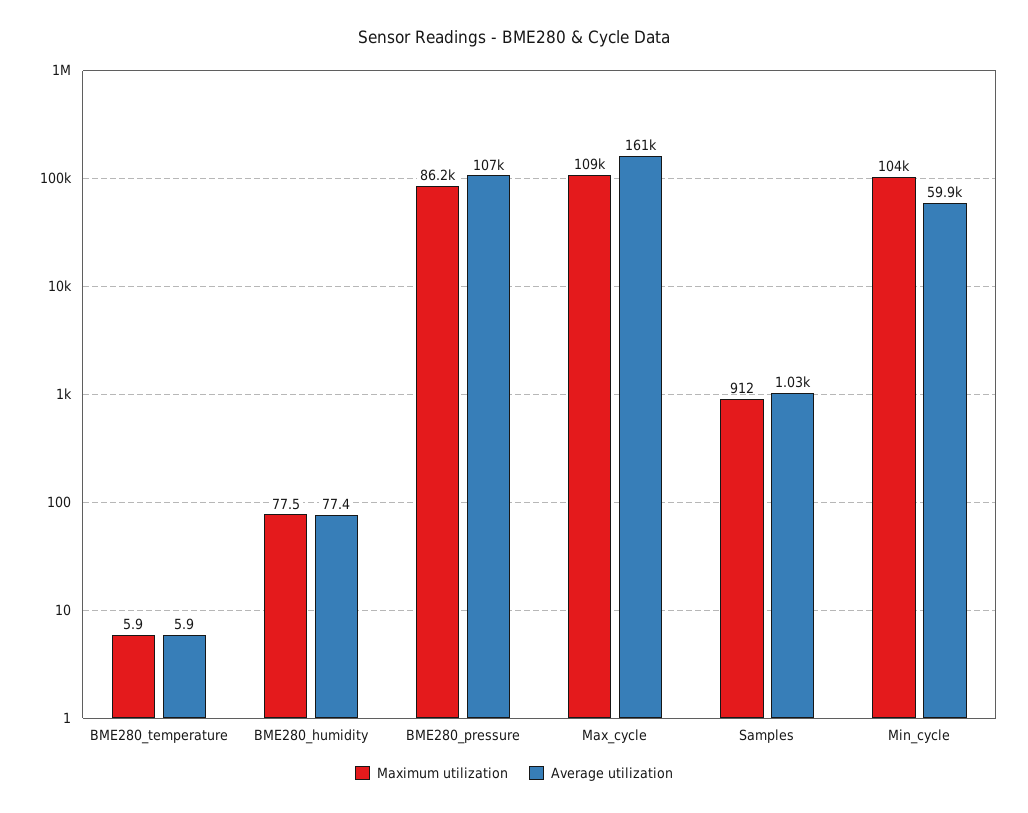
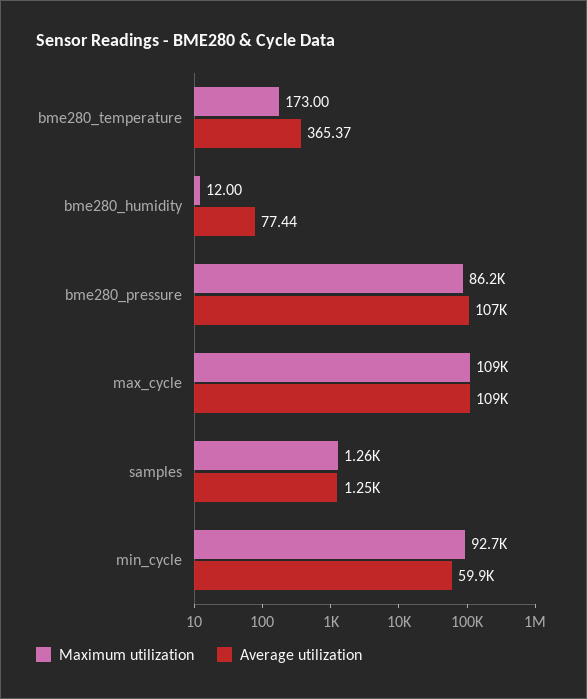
Maximum utilization, BME280_temperature: 5.9 -> 173
Average utilization, BME280_temperature: 5.9 -> 365.37
Maximum utilization, BME280_humidity: 77.5 -> 12
Average utilization, Max_cycle: 161000 -> 109000
Maximum utilization, Samples: 912 -> 1260
Average utilization, Samples: 1030 -> 1250
Maximum utilization, Min_cycle: 104000 -> 92700

